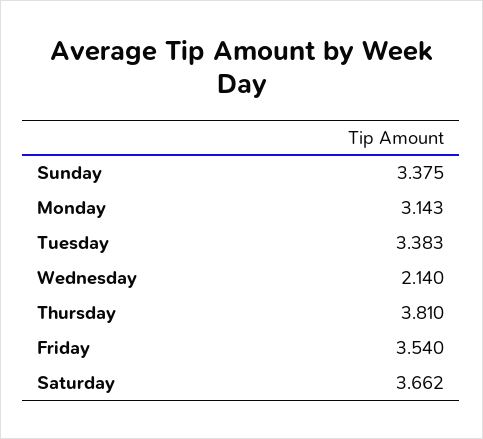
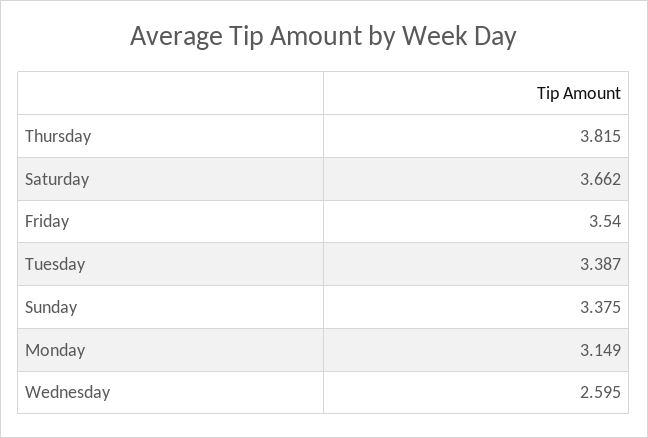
Monday: 3.143 -> 3.149
Tuesday: 3.383 -> 3.387
Wednesday: 2.14 -> 2.595
Thursday: 3.81 -> 3.815

